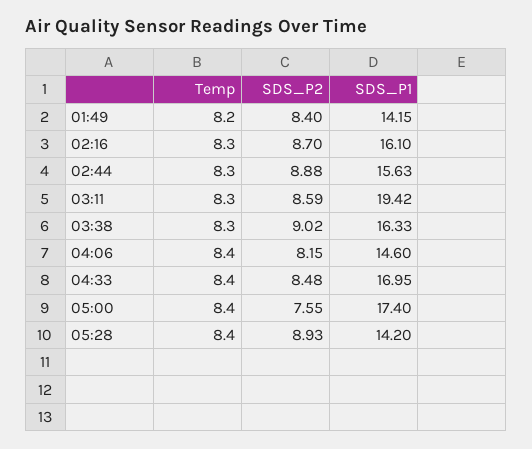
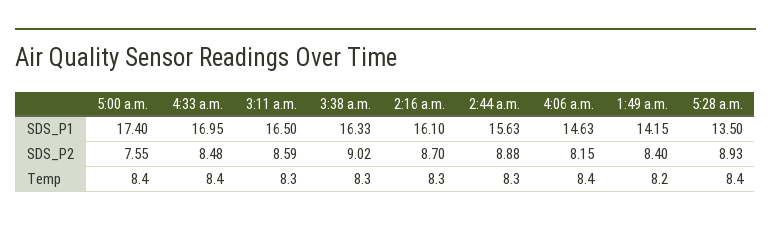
SDS_P1, 03:11: 19.42 -> 16.5
SDS_P1, 04:06: 14.6 -> 14.63
SDS_P1, 05:28: 14.2 -> 13.5

